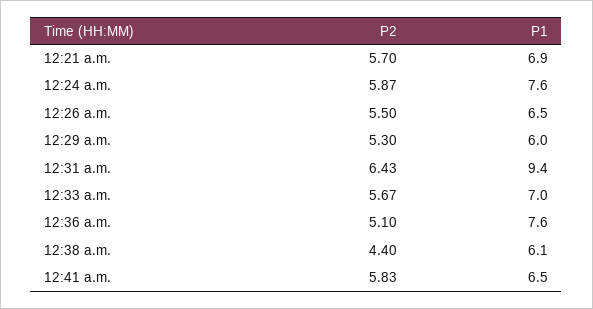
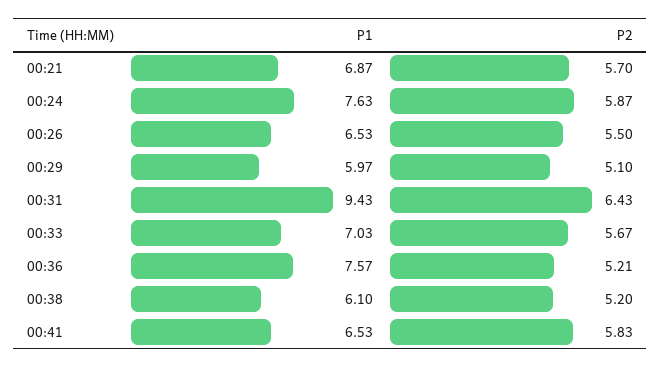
P2, 12:29 a.m.: 5.3 -> 5.1
P2, 12:36 a.m.: 5.1 -> 5.21
P2, 12:38 a.m.: 4.4 -> 5.2

